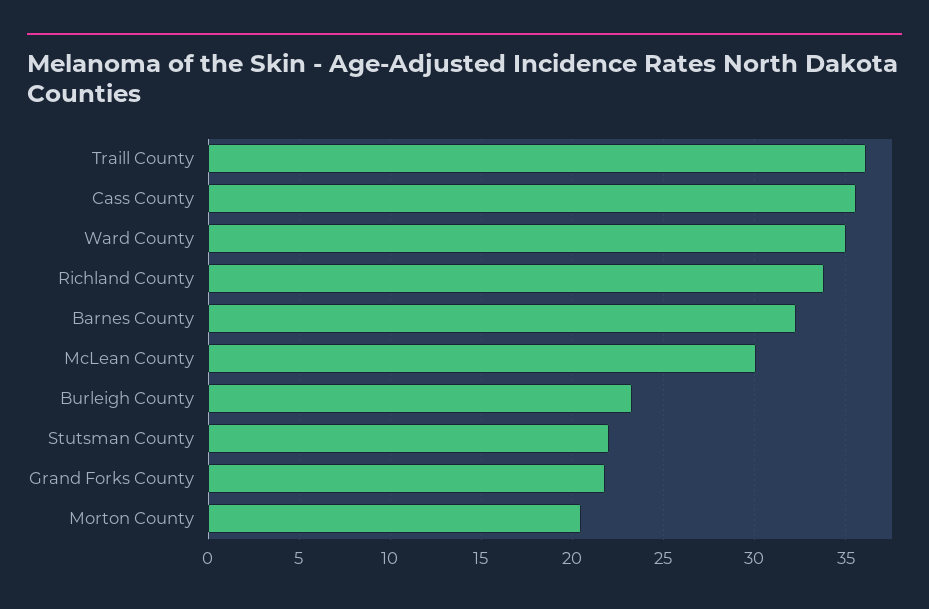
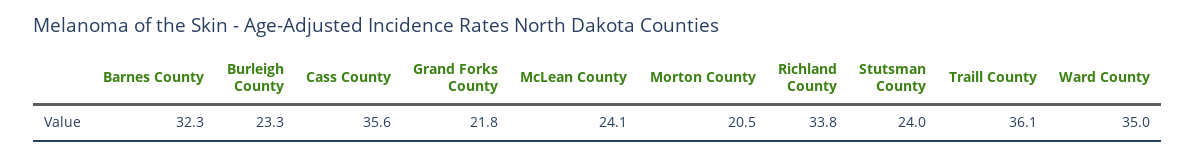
McLean County: 30 -> 24.1
Stutsman County: 22 -> 24

